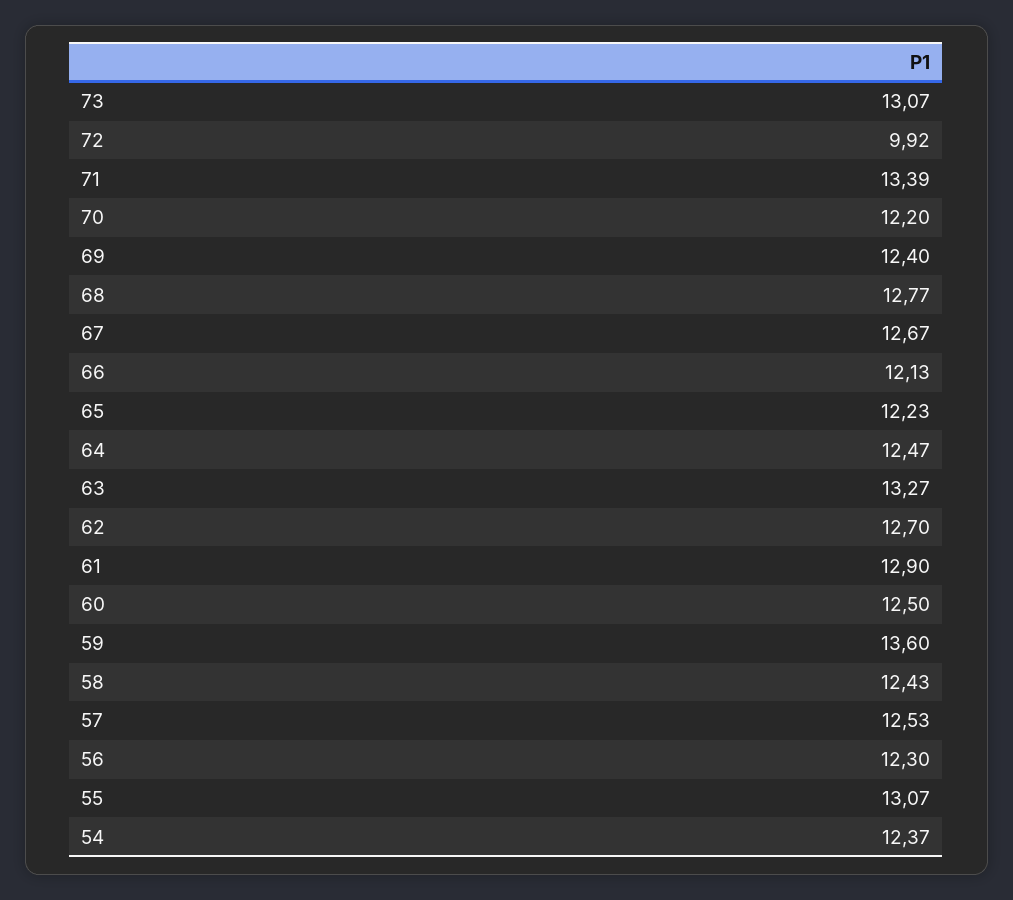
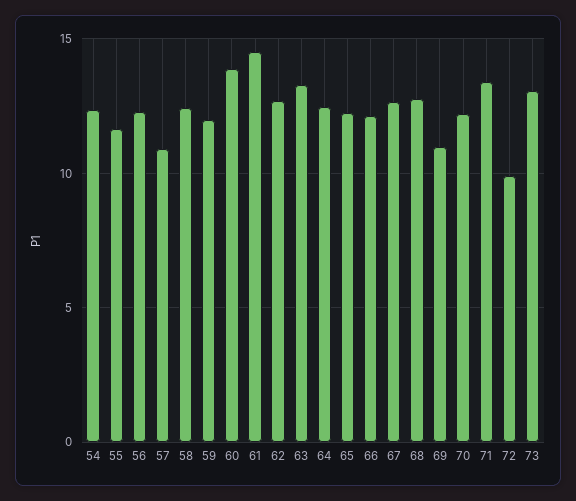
69: 12.4 -> 11
61: 12.9 -> 14.5
60: 12.5 -> 14
59: 13.6 -> 12
57: 12.53 -> 11
55: 13.07 -> 11.5

